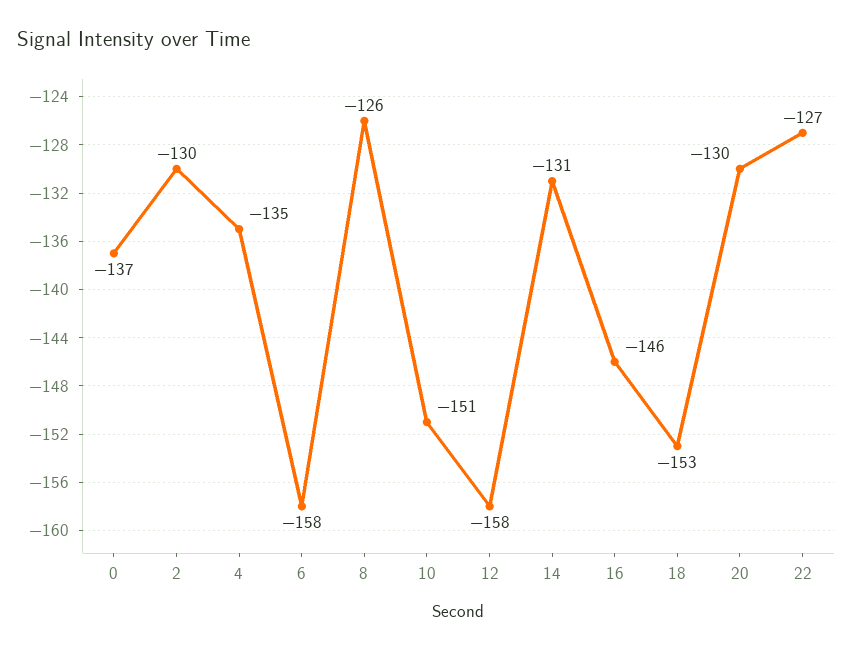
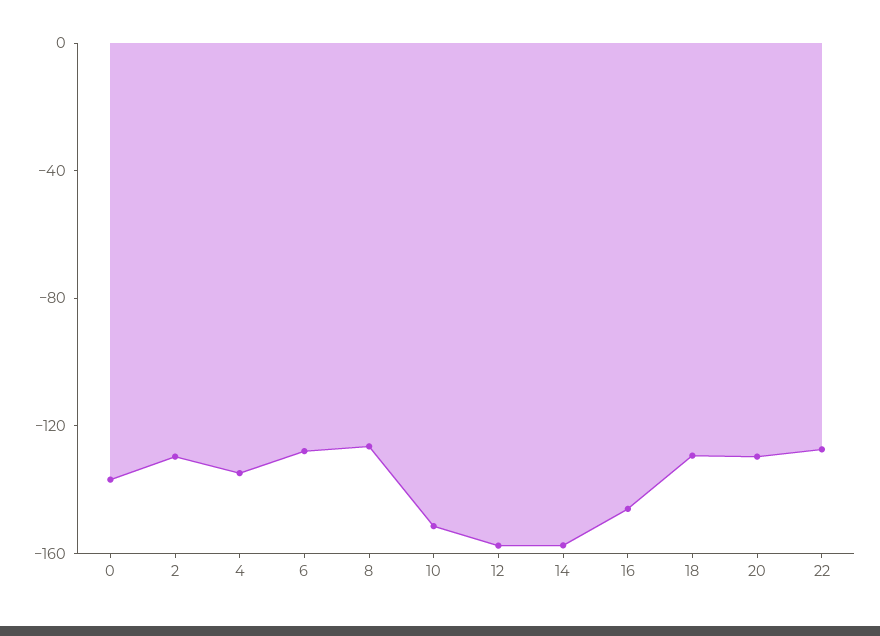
6: -158 -> -130
14: -131 -> -160
18: -153 -> -130

